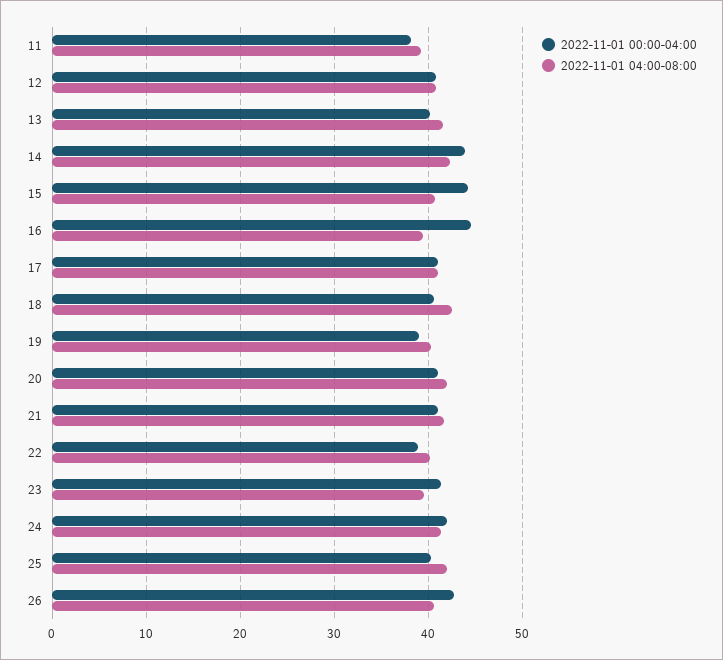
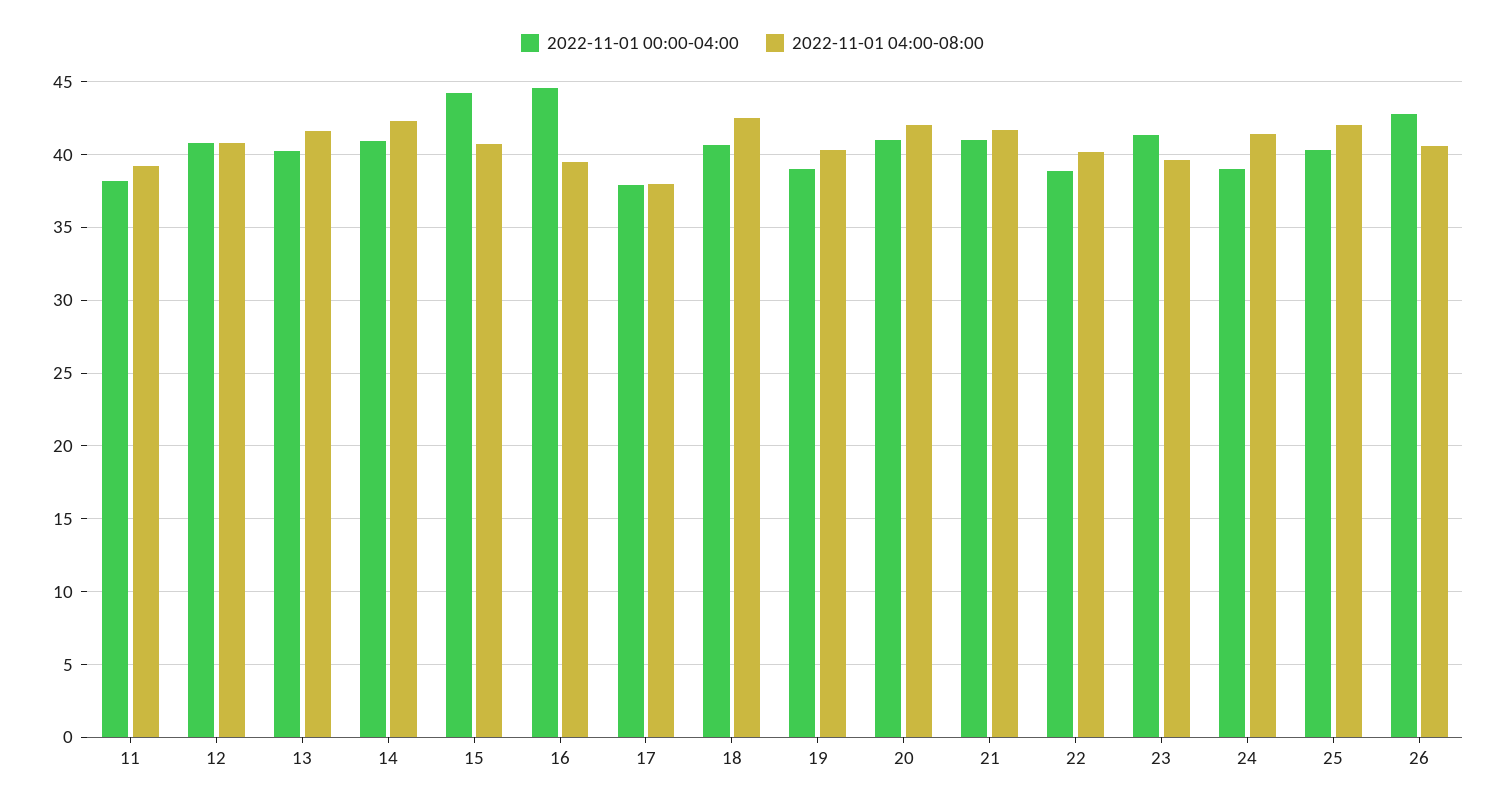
2022-11-01 00:00-04:00, 14: 44 -> 41
2022-11-01 00:00-04:00, 17: 41 -> 38
2022-11-01 04:00-08:00, 17: 41 -> 38
2022-11-01 00:00-04:00, 24: 42 -> 39

